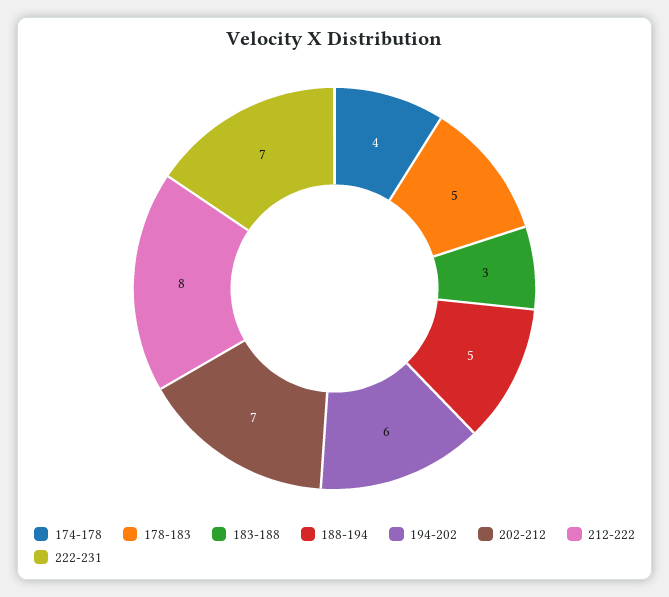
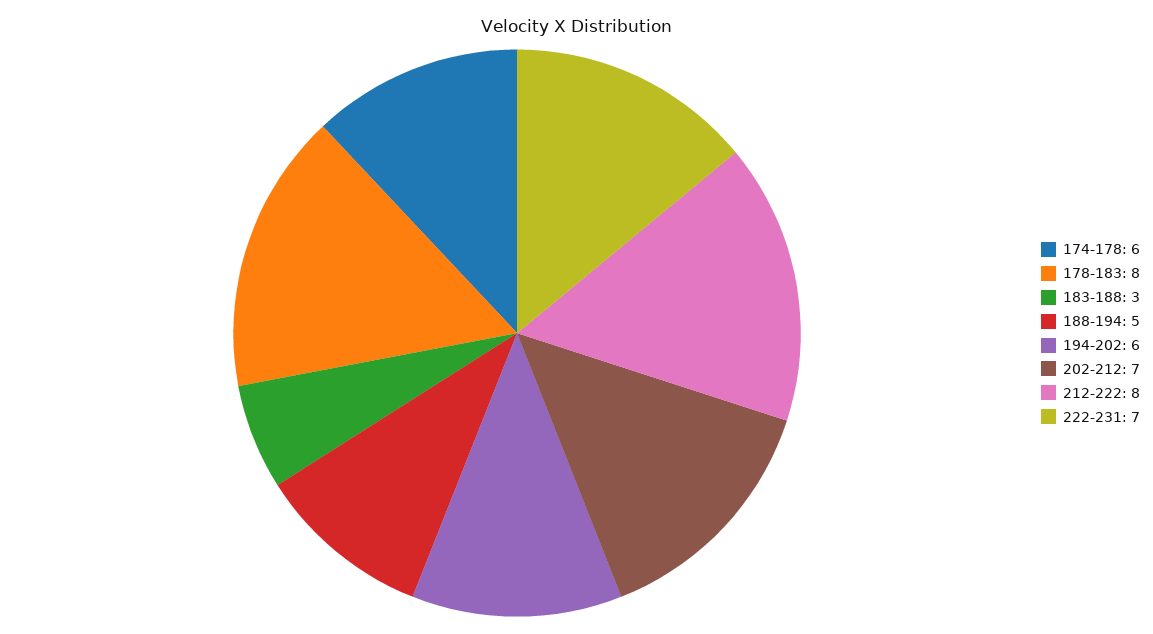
174-178: 4 -> 6
178-183: 5 -> 8

